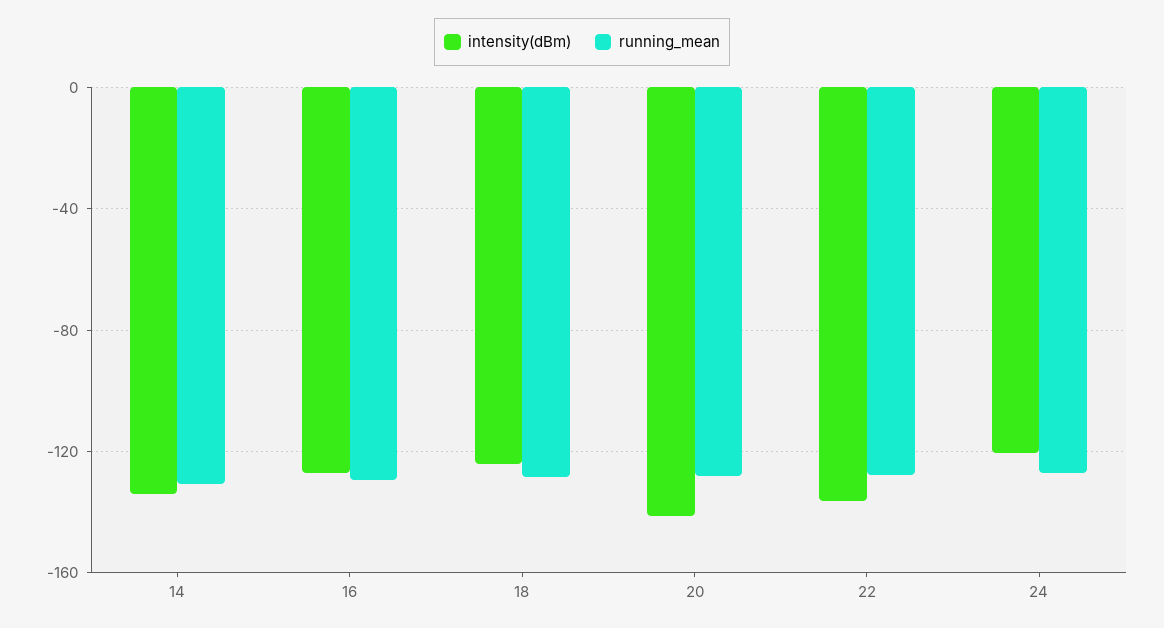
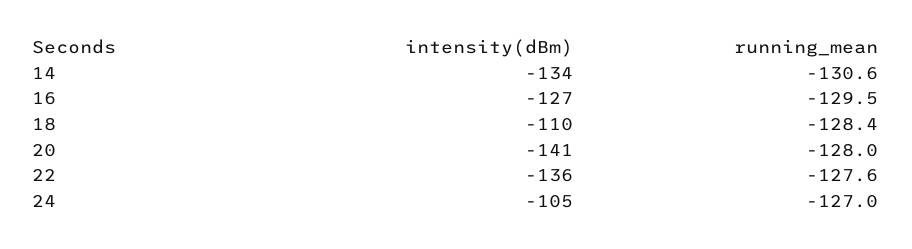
intensity(dBm), 18: -125 -> -110
intensity(dBm), 24: -120 -> -105

